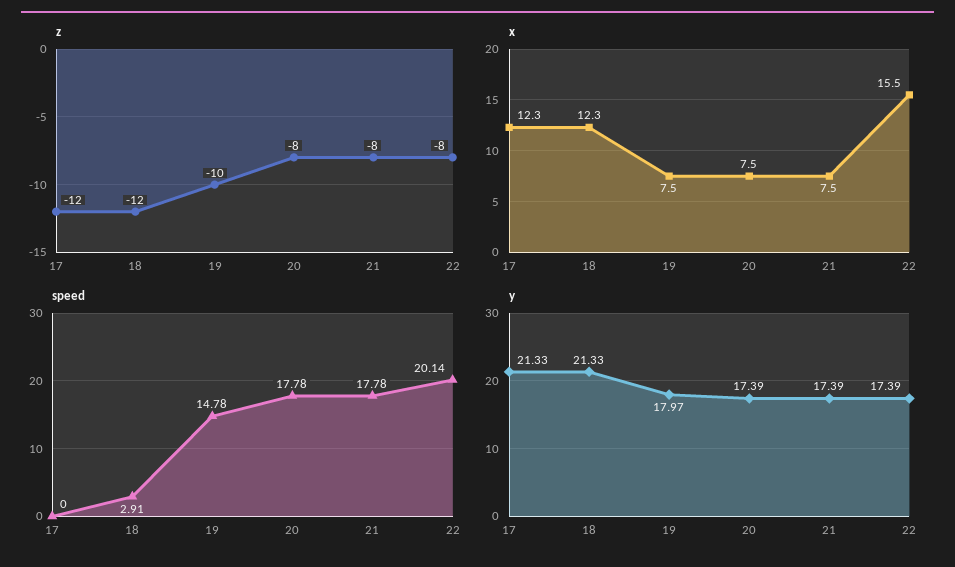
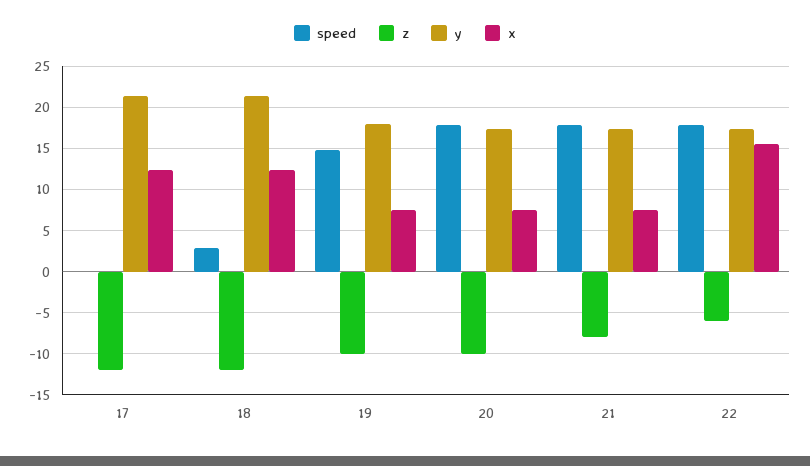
z, 20: -8 -> -10
z, 22: -8 -> -6
speed, 22: 20.14 -> 18

